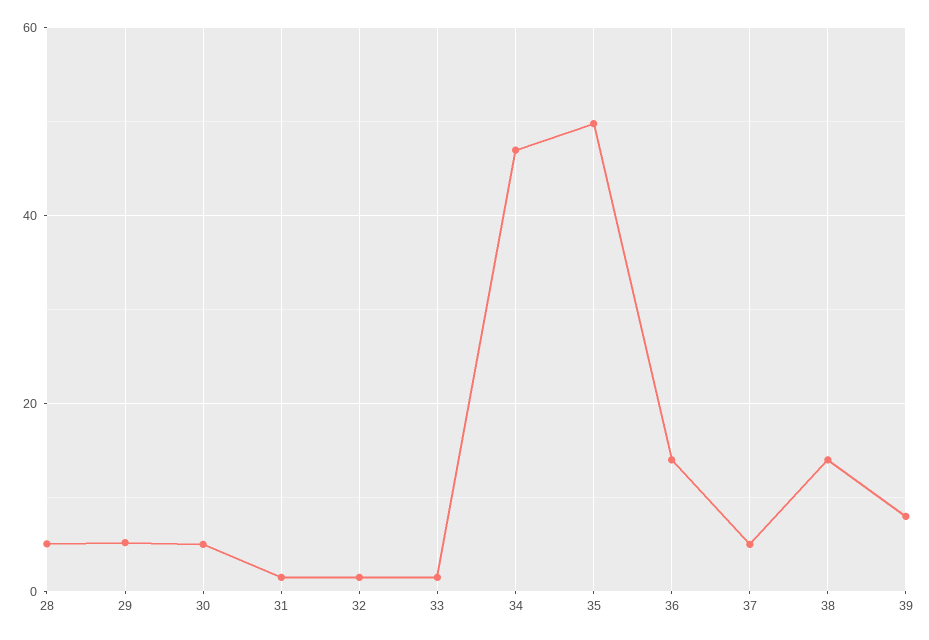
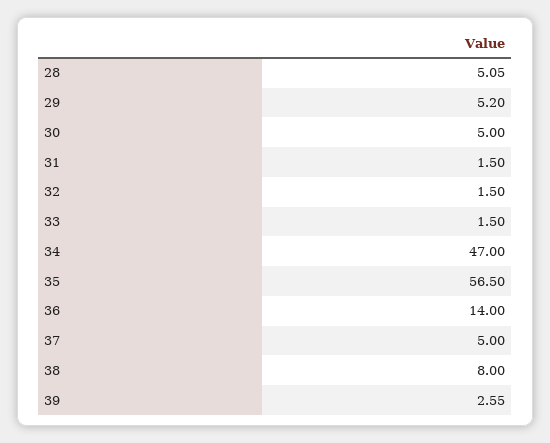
35: 50 -> 56.5
38: 14 -> 8
39: 8 -> 2.55

